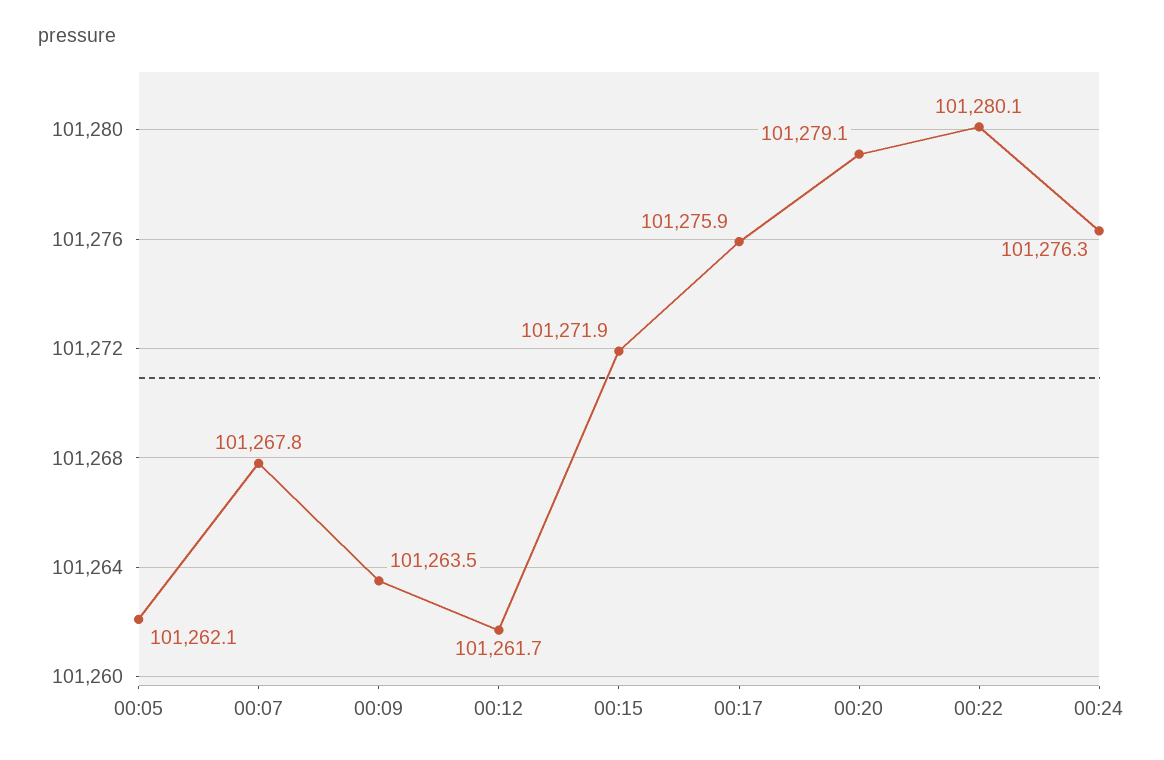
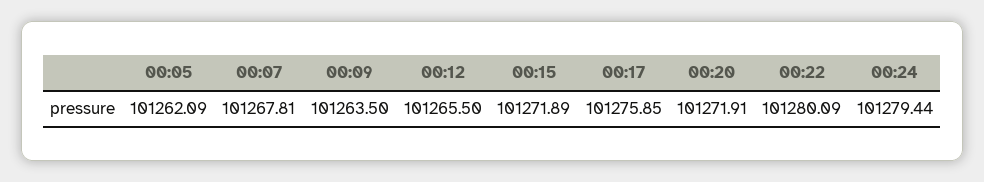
00:12: 101261.7 -> 101265.5
00:20: 101279.1 -> 101271.91
00:24: 101276.3 -> 101279.44

